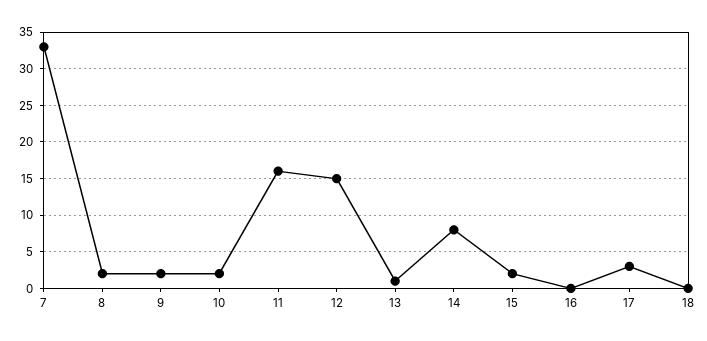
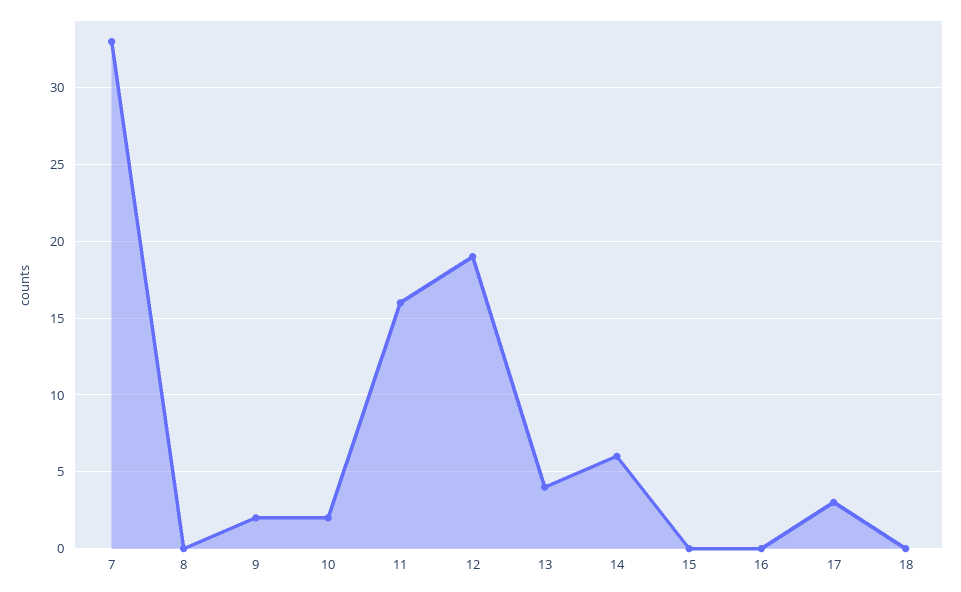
8: 2 -> 0
12: 15 -> 19
13: 1 -> 4
14: 8 -> 6
15: 2 -> 0

